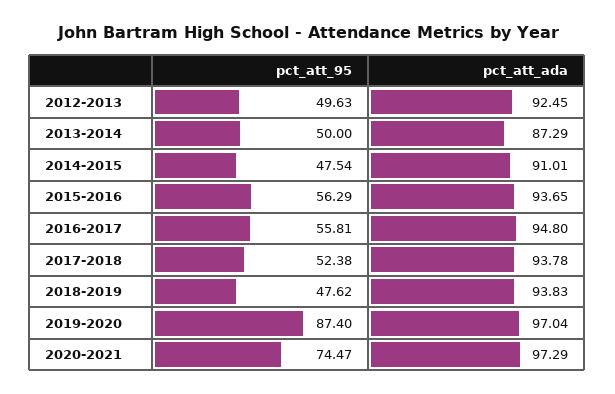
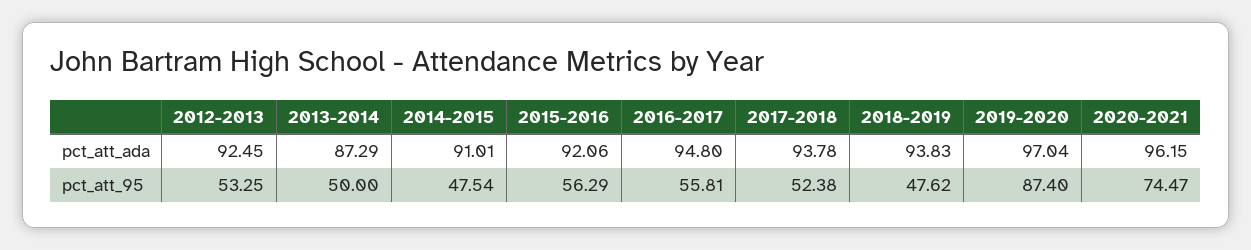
pct_att_95, 2012-2013: 49.63 -> 53.25
pct_att_ada, 2015-2016: 93.65 -> 92.06
pct_att_ada, 2020-2021: 97.29 -> 96.15

